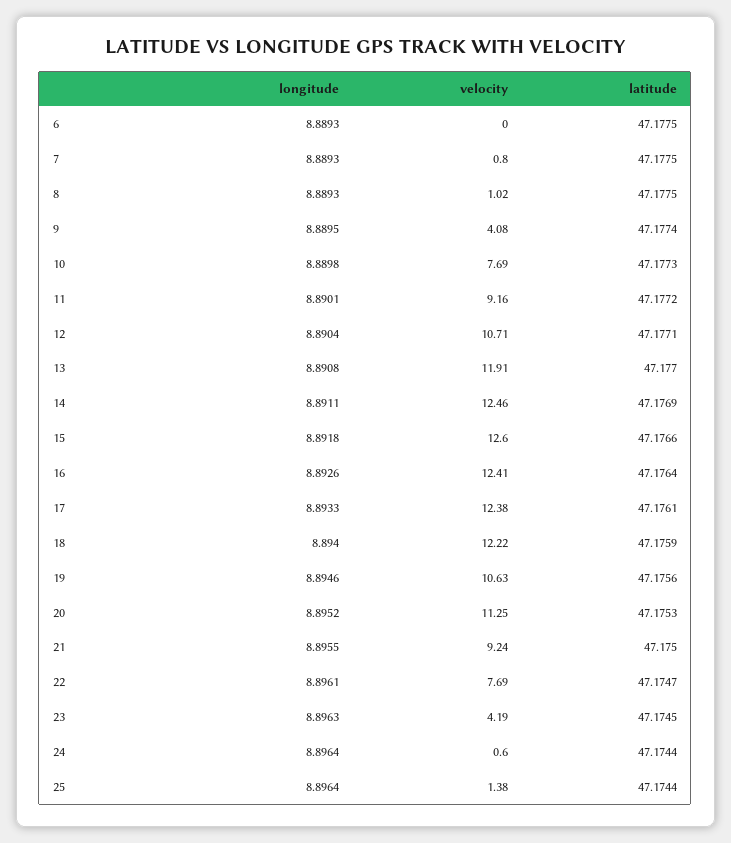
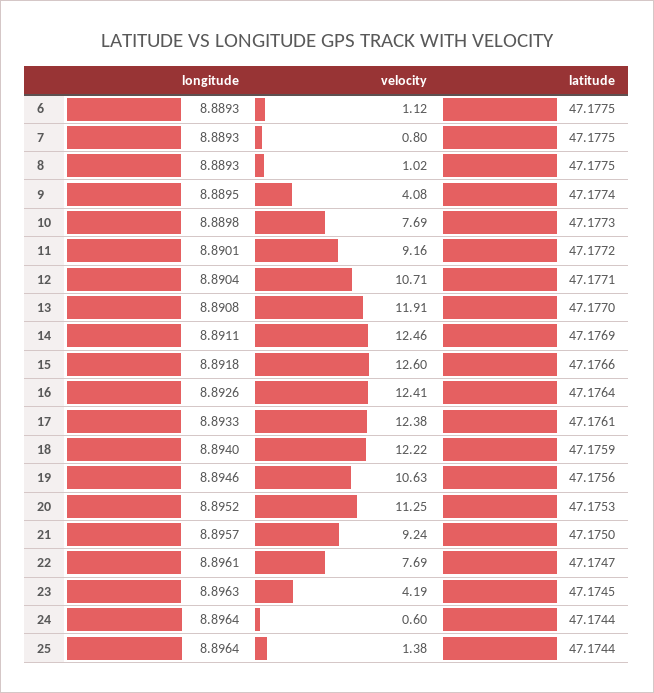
velocity, 6: 0 -> 1.12
longitude, 21: 8.8955 -> 8.8957

